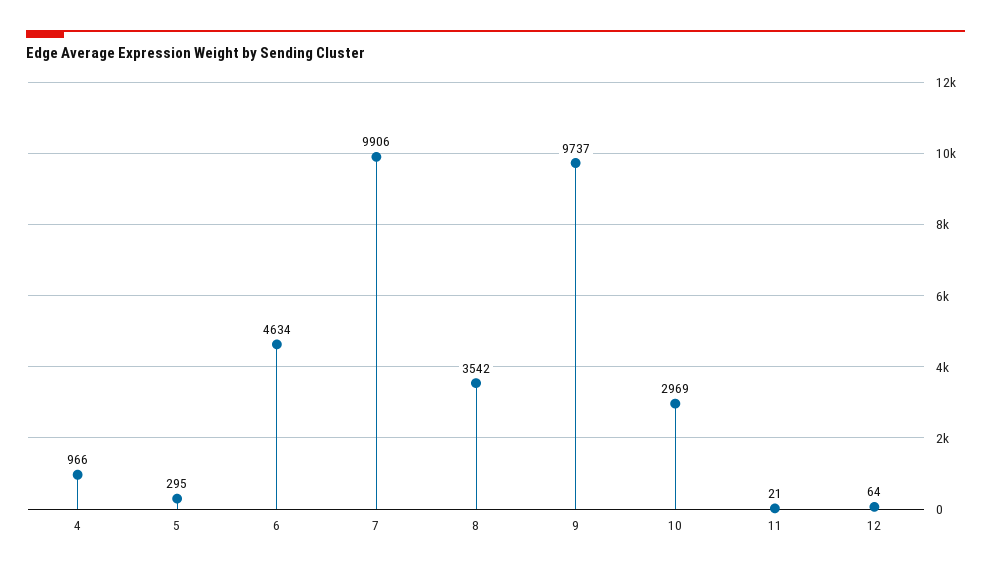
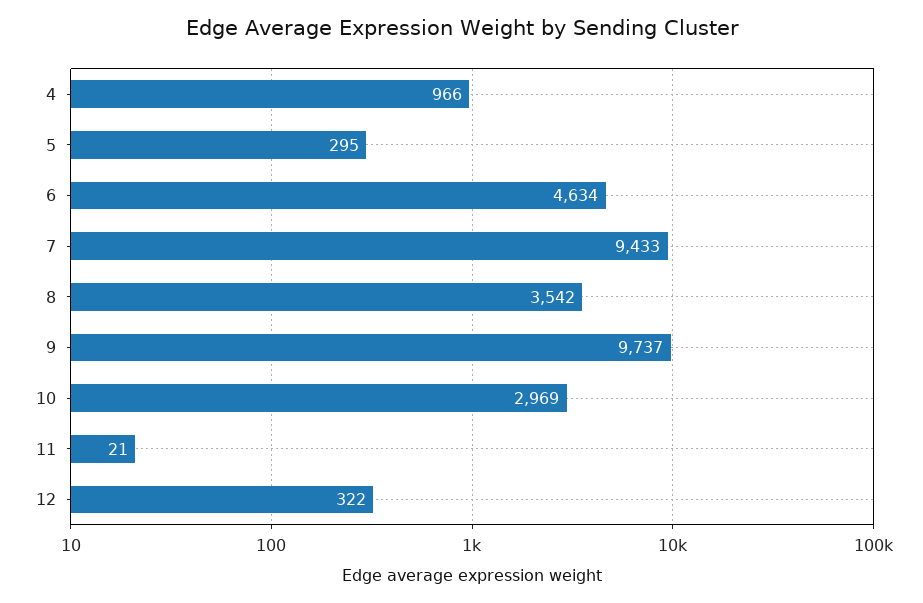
7: 9906 -> 9433
12: 64 -> 322

